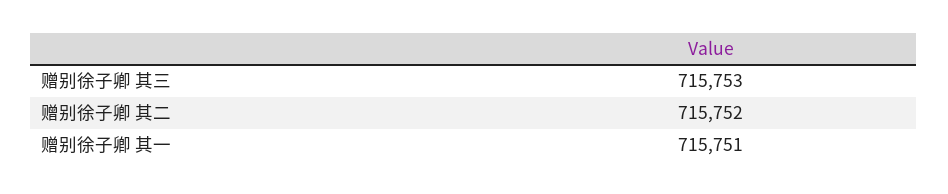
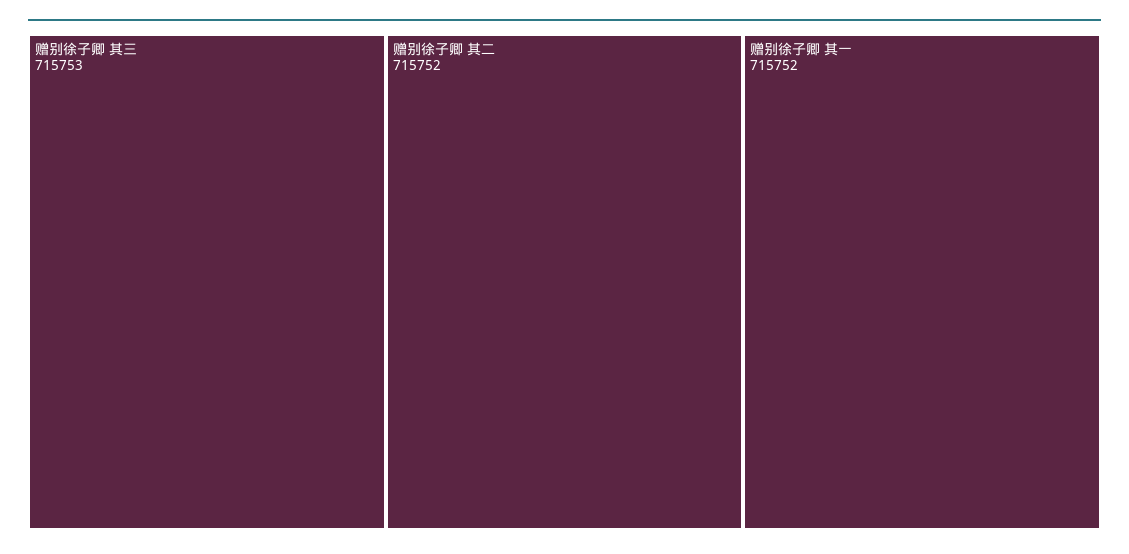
赠别徐子卿 其一: 715751 -> 715752

